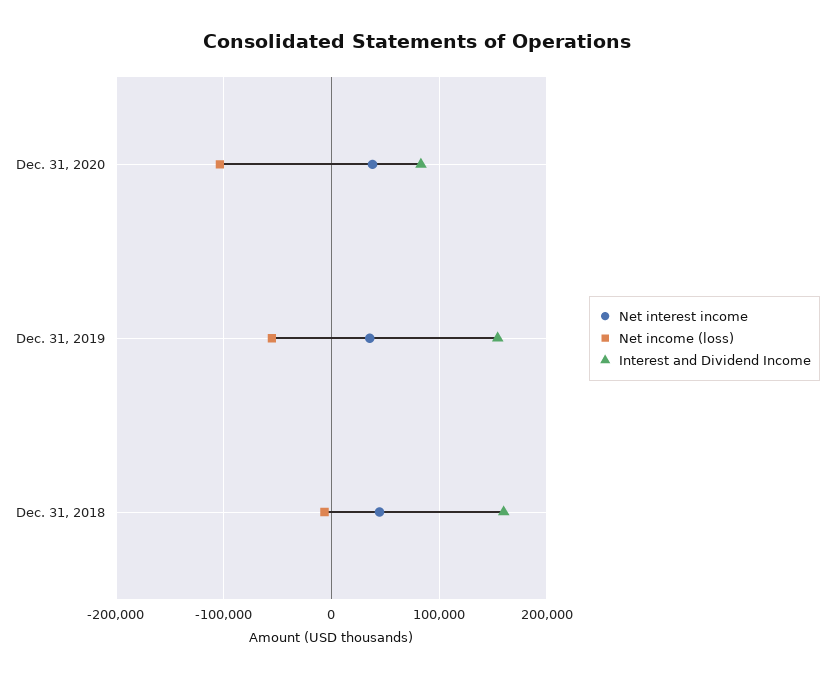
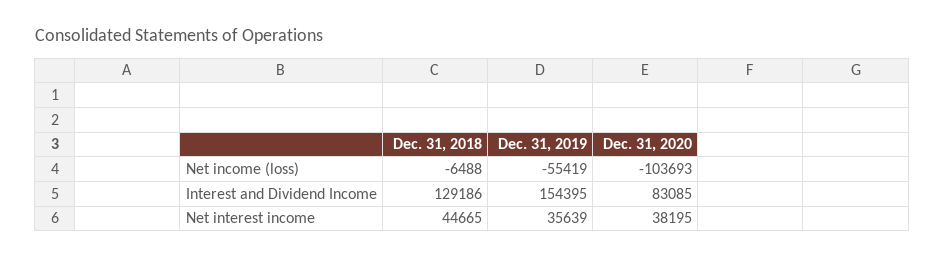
Interest and Dividend Income, Dec. 31, 2018: 160000 -> 129186

